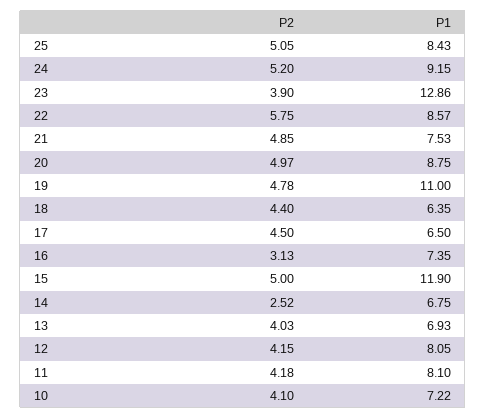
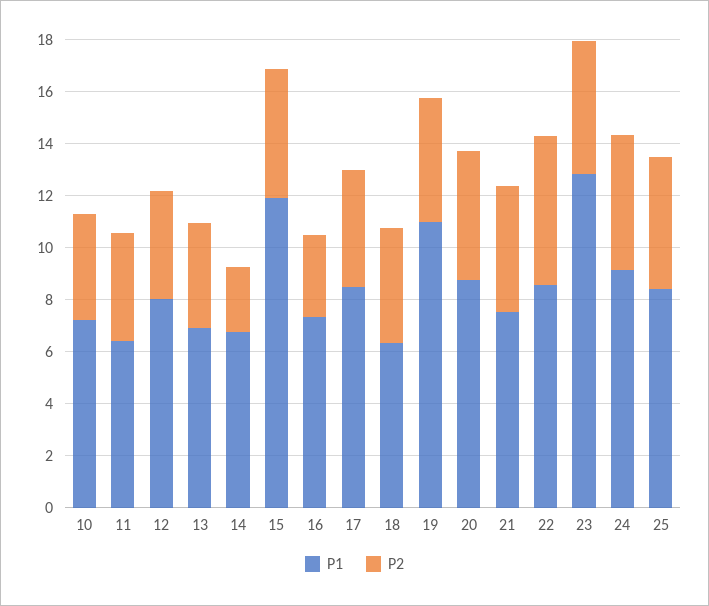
P2, 23: 3.9 -> 5
P1, 17: 6.5 -> 8.5
P1, 11: 8.1 -> 6.5

